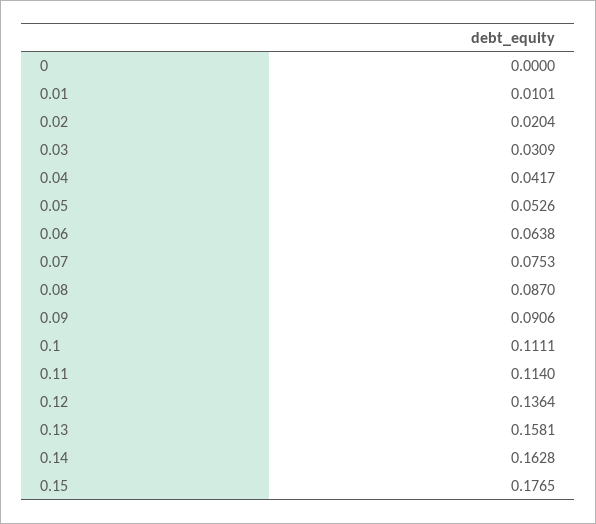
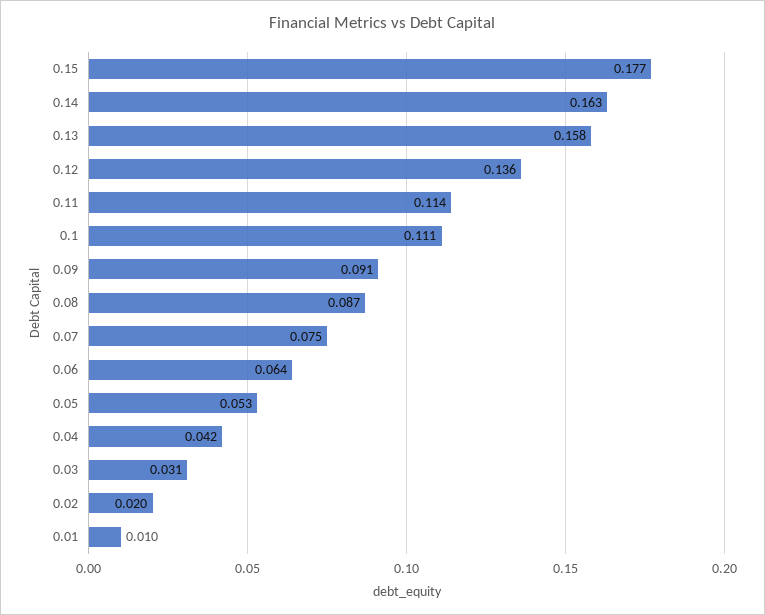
0: 0 -> none

